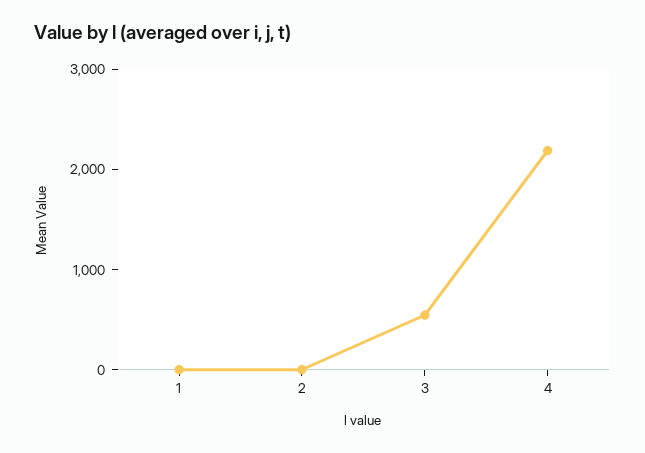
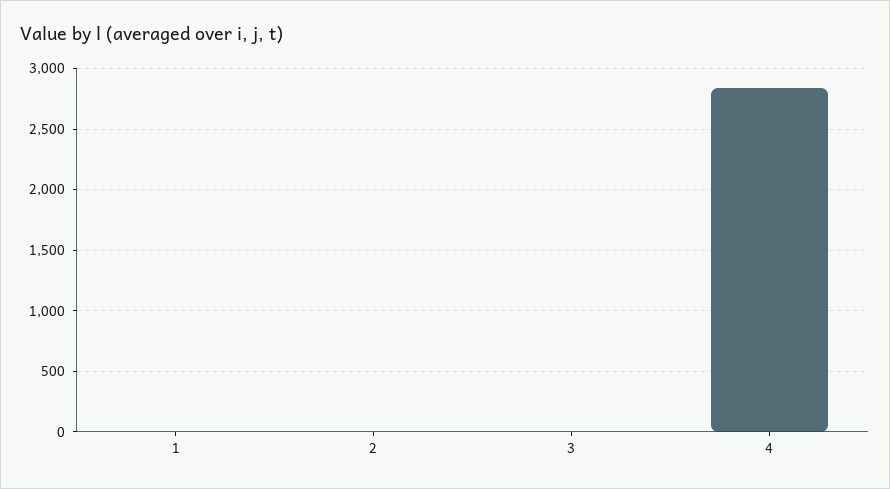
3: 600 -> 0
4: 2200 -> 2850

